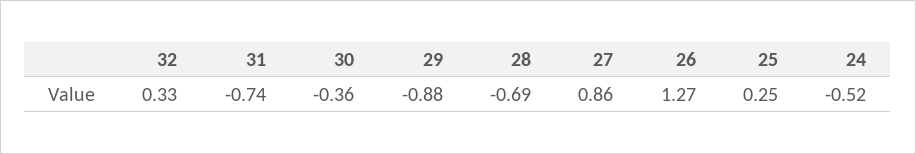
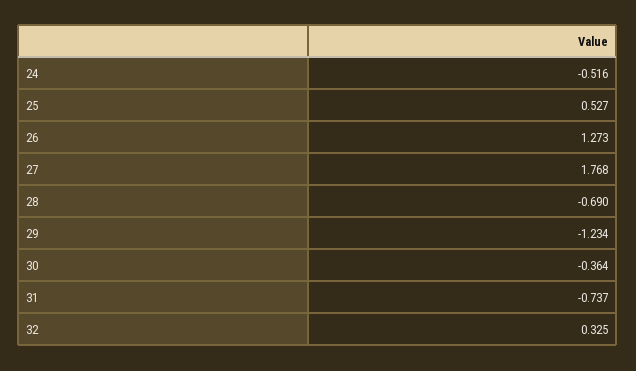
29: -0.88 -> -1.234
27: 0.86 -> 1.768
25: 0.25 -> 0.527

